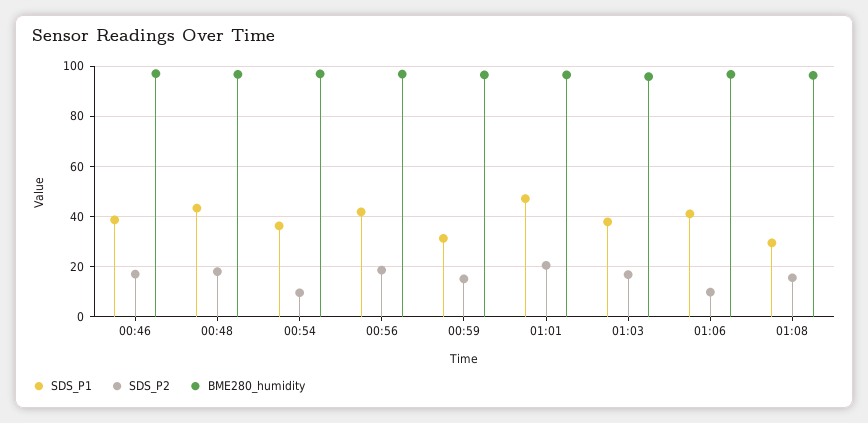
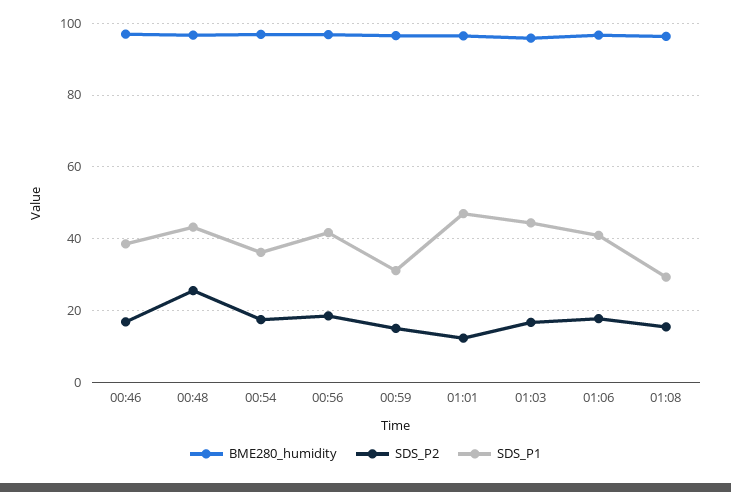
SDS_P2, 00:48: 17.5 -> 26
SDS_P2, 00:54: 10 -> 18
SDS_P2, 01:01: 20 -> 12
SDS_P1, 01:03: 37.5 -> 44
SDS_P2, 01:06: 10 -> 18

